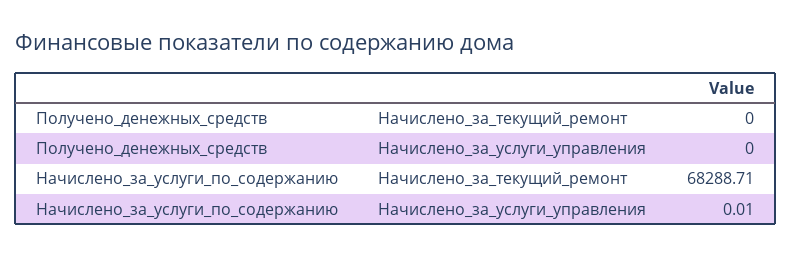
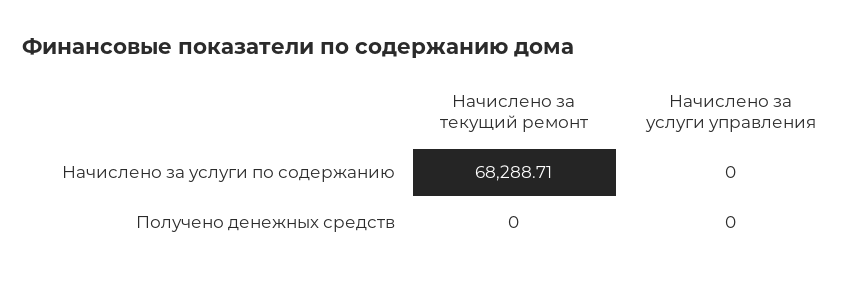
Начислено_за_услуги_по_содержанию, Начислено_за_услуги_управления: 0.01 -> 0

